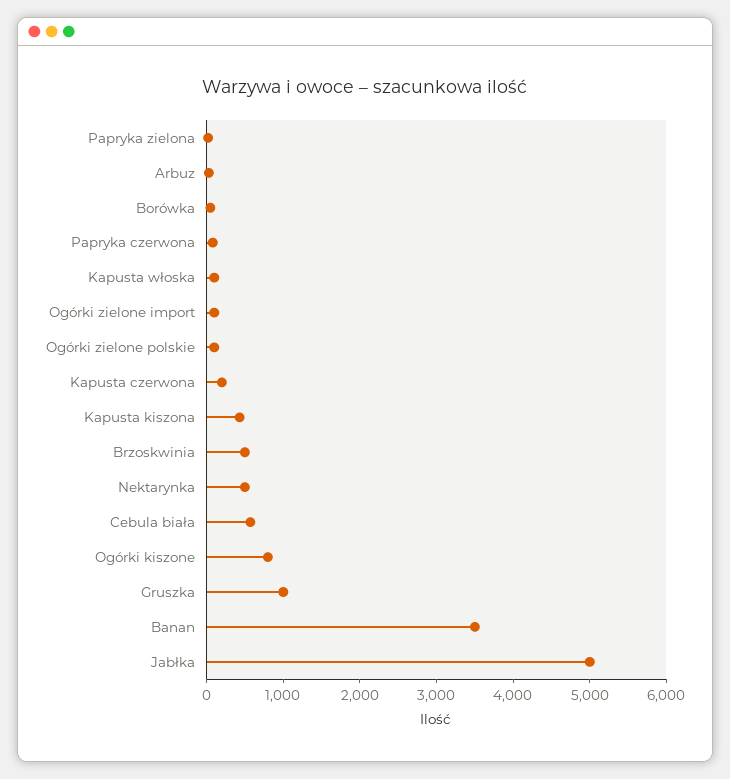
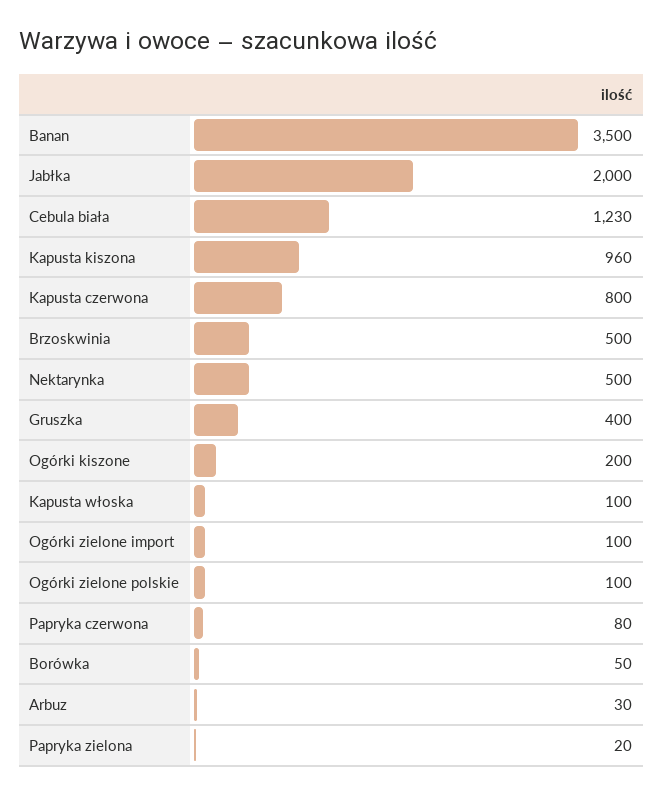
Kapusta czerwona: 200 -> 800
Kapusta kiszona: 400 -> 960
Cebula biała: 600 -> 1230
Ogórki kiszone: 800 -> 200
Gruszka: 1000 -> 400
Jabłka: 5000 -> 2000

